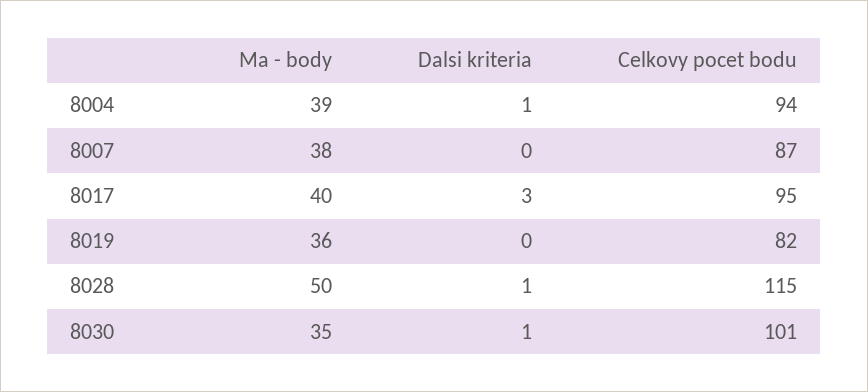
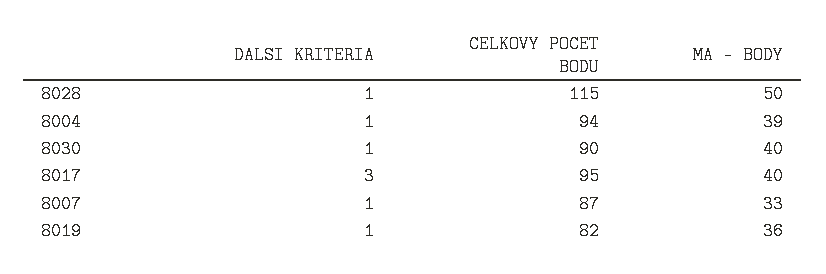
Ma - body, 8007: 38 -> 33
Dalsi kriteria, 8007: 0 -> 1
Dalsi kriteria, 8019: 0 -> 1
Ma - body, 8030: 35 -> 40
Celkovy pocet bodu, 8030: 101 -> 90

